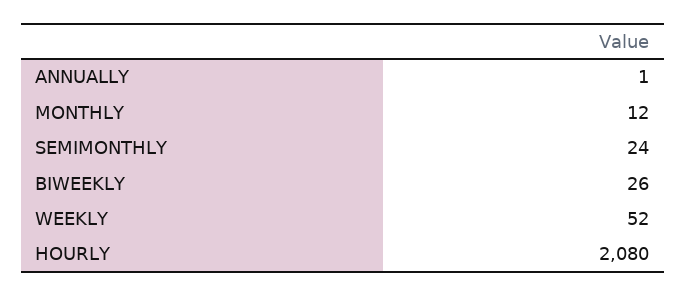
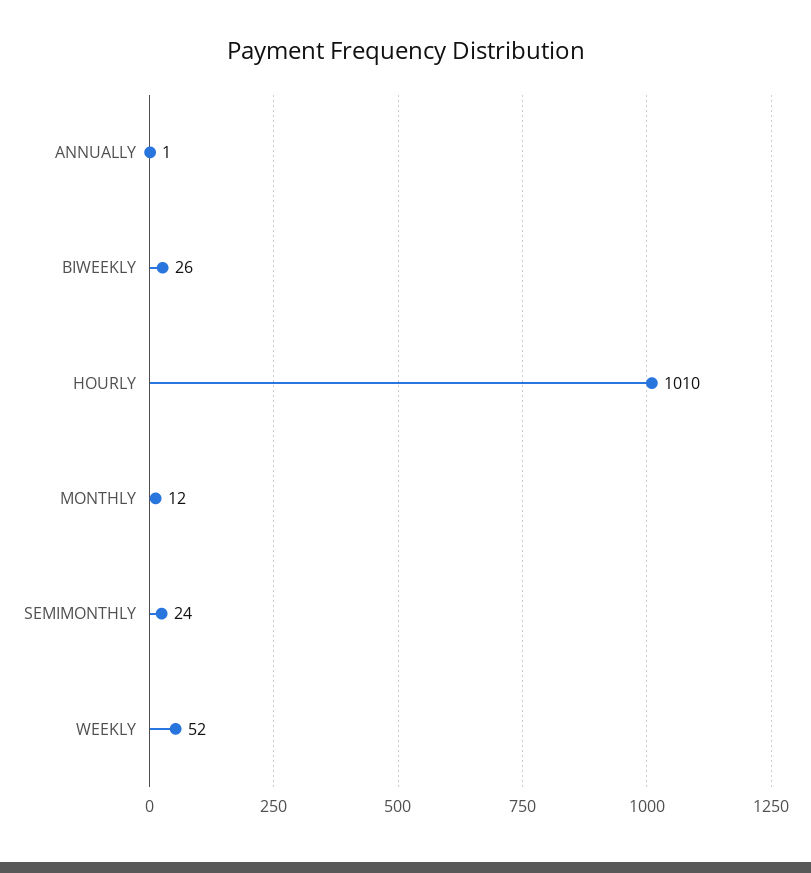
HOURLY: 2080 -> 1010

